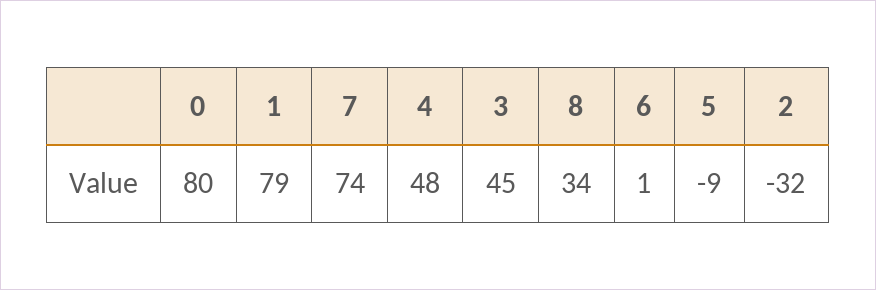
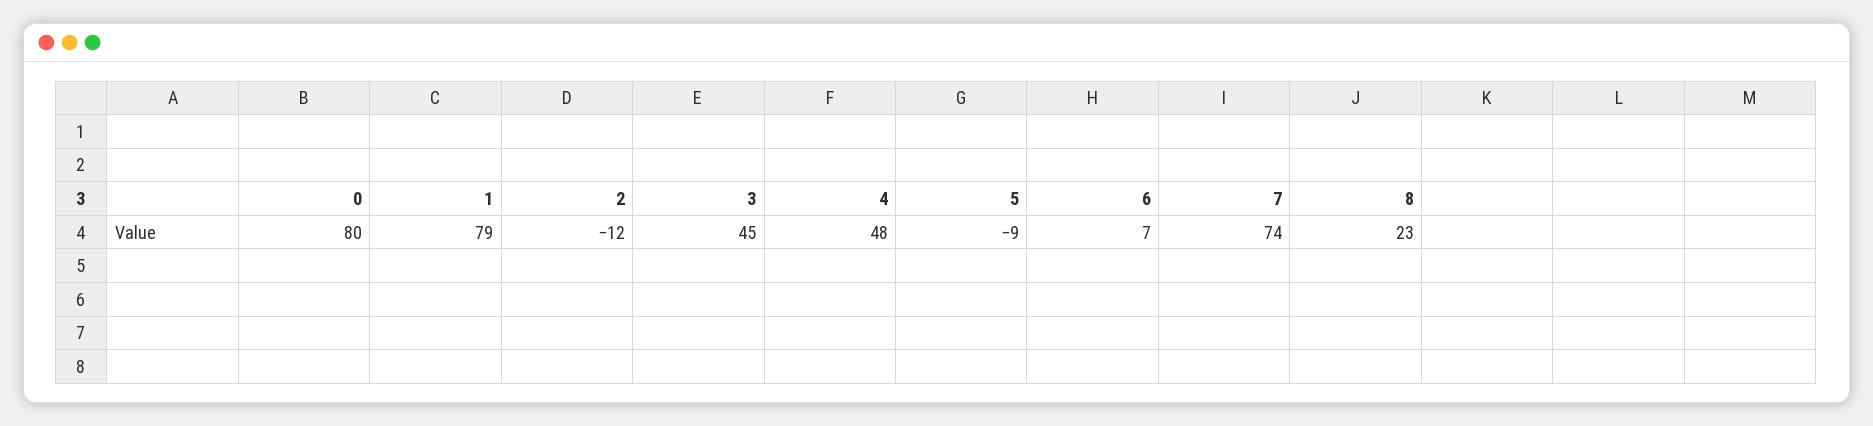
8: 34 -> 23
6: 1 -> 7
2: -32 -> -12

